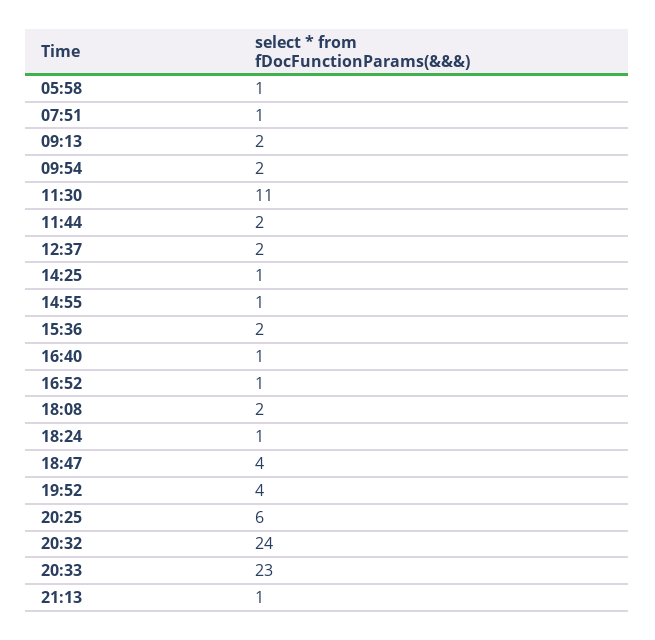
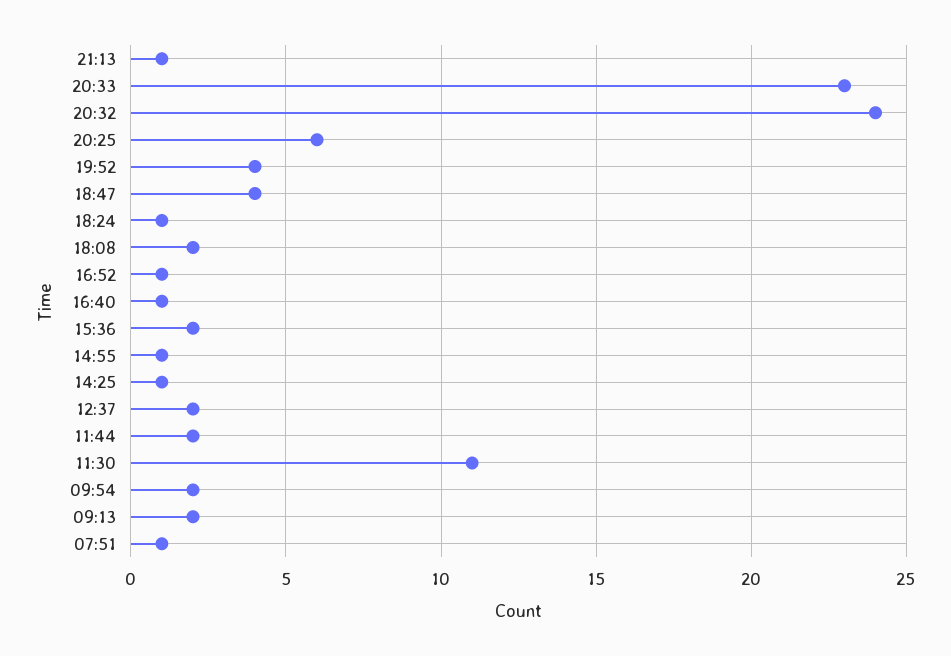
05:58: 1 -> none

